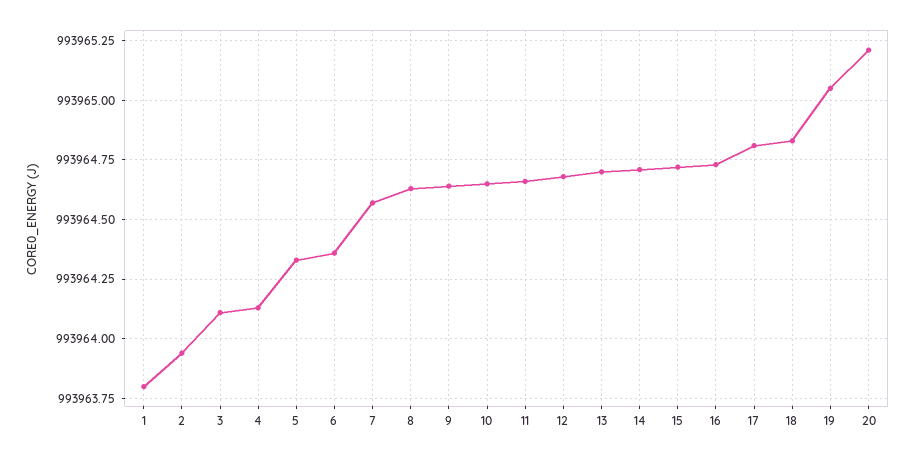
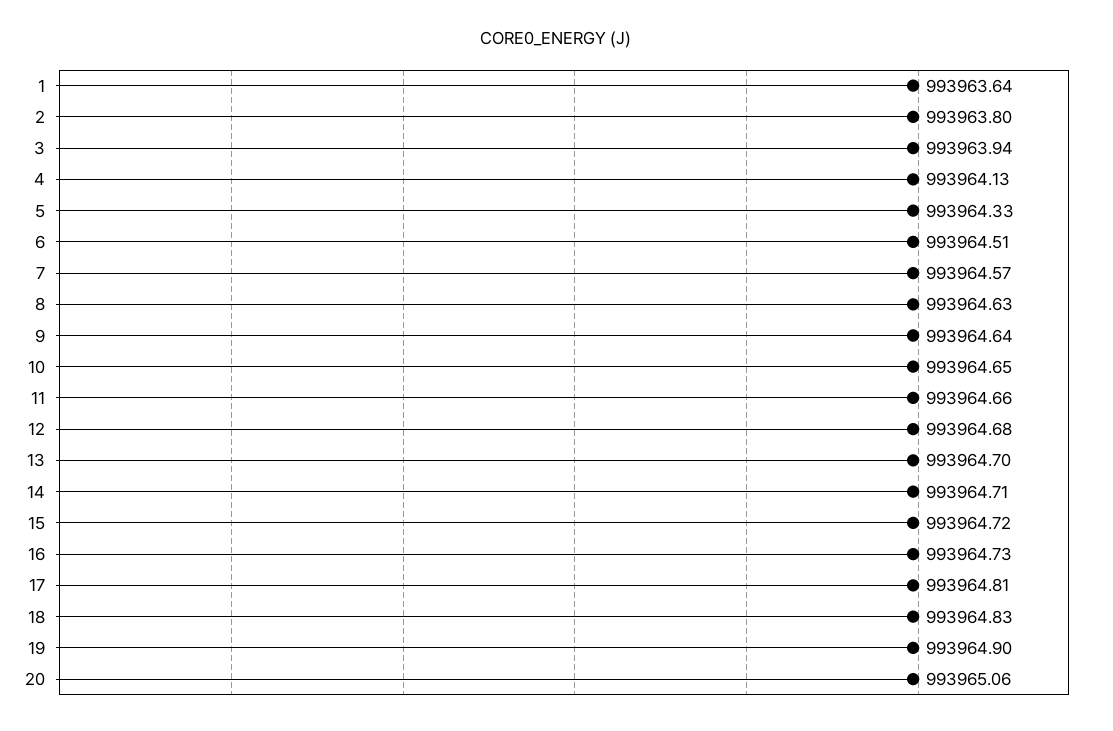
1: 993963.8 -> 993963.64
2: 993963.95 -> 993963.8
3: 993964.1 -> 993963.94
6: 993964.35 -> 993964.51
19: 993965.05 -> 993964.9
20: 993965.2 -> 993965.06

